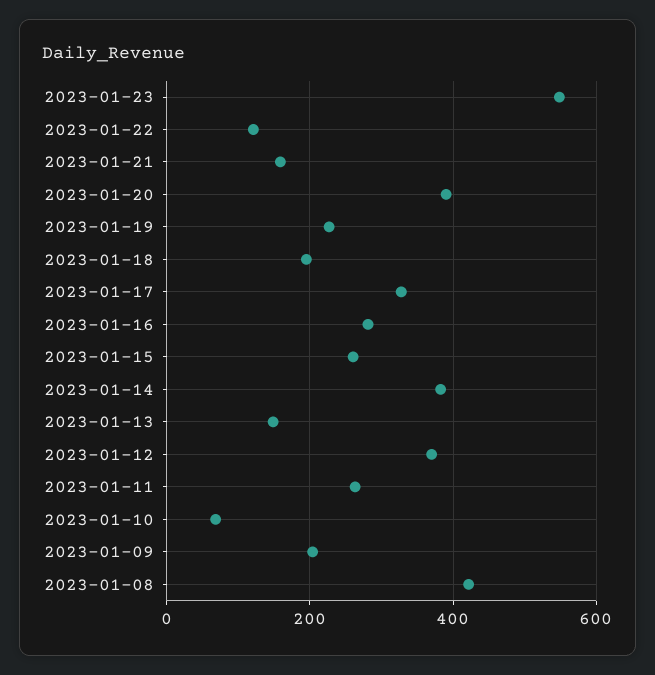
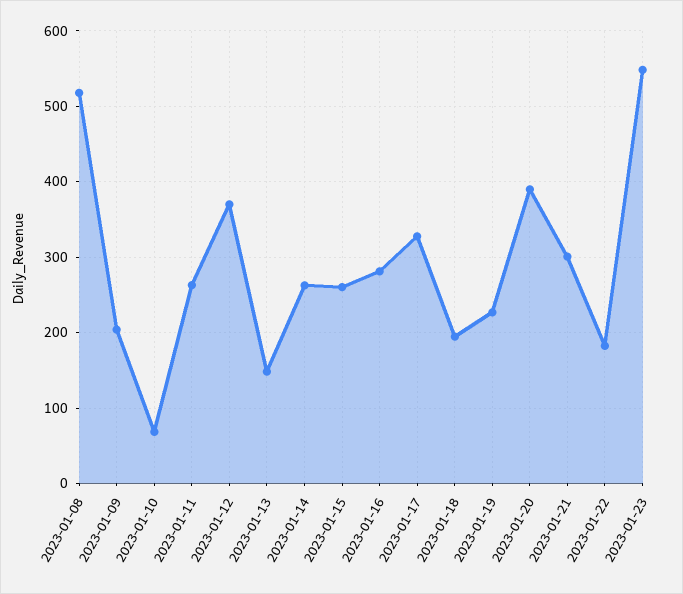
2023-01-22: 120 -> 180
2023-01-21: 160 -> 300
2023-01-14: 380 -> 260
2023-01-08: 420 -> 520

